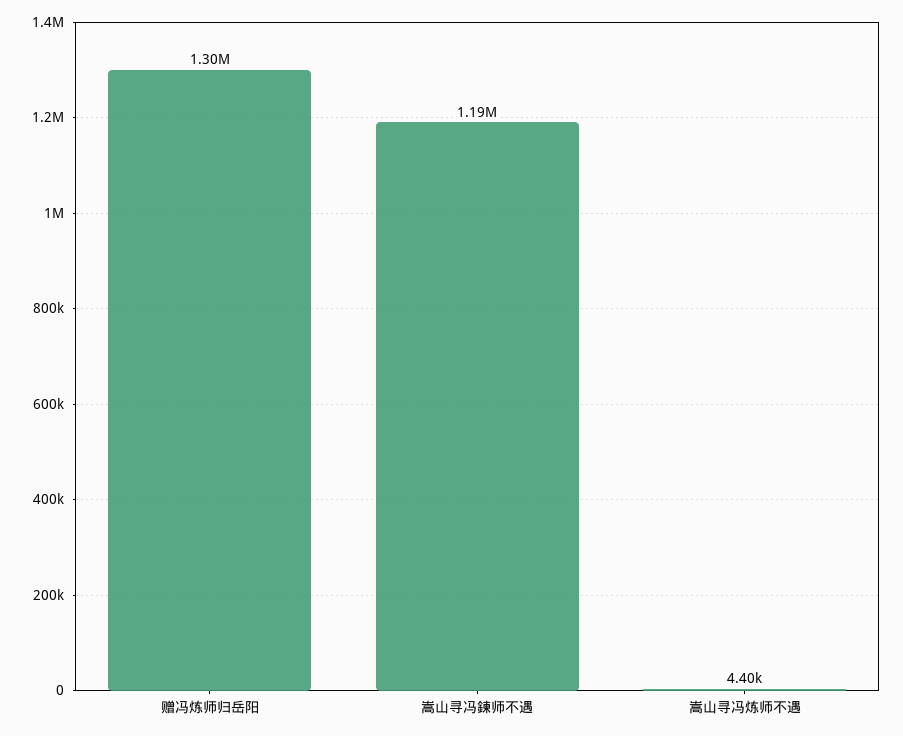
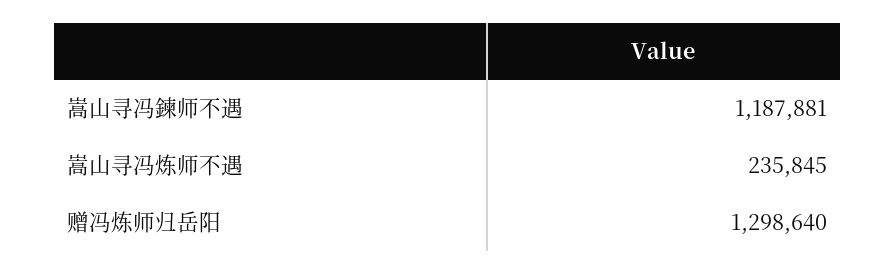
嵩山寻冯炼师不遇: 4400 -> 235845

